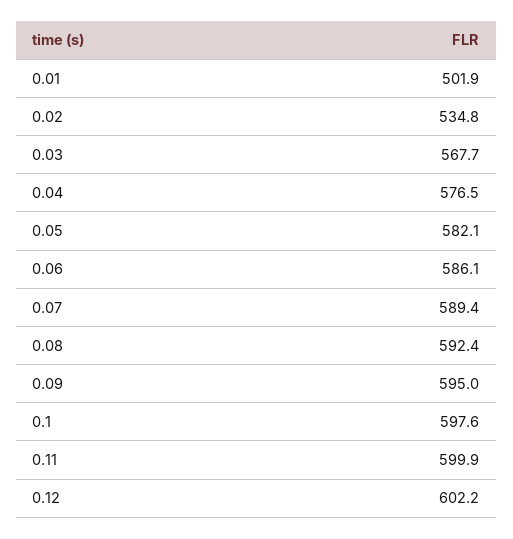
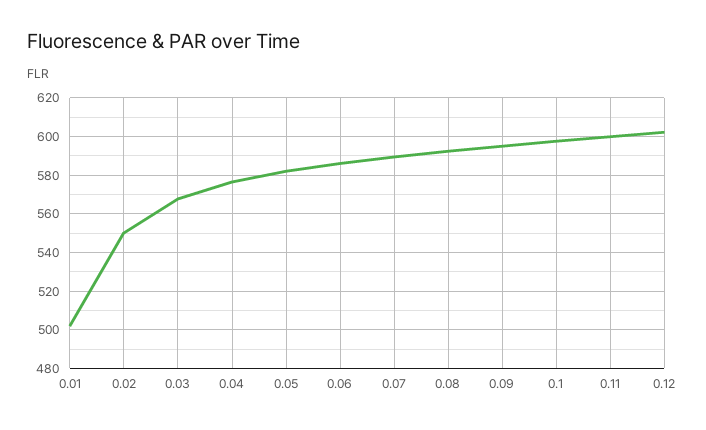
0.02: 534.8 -> 550

